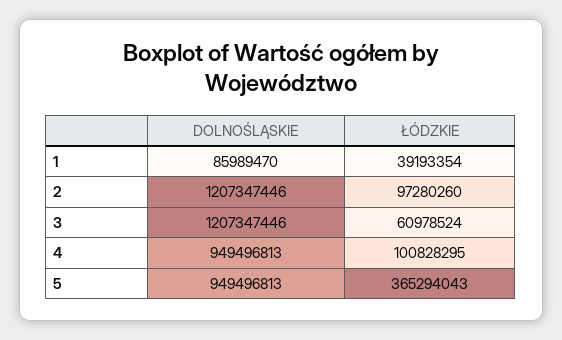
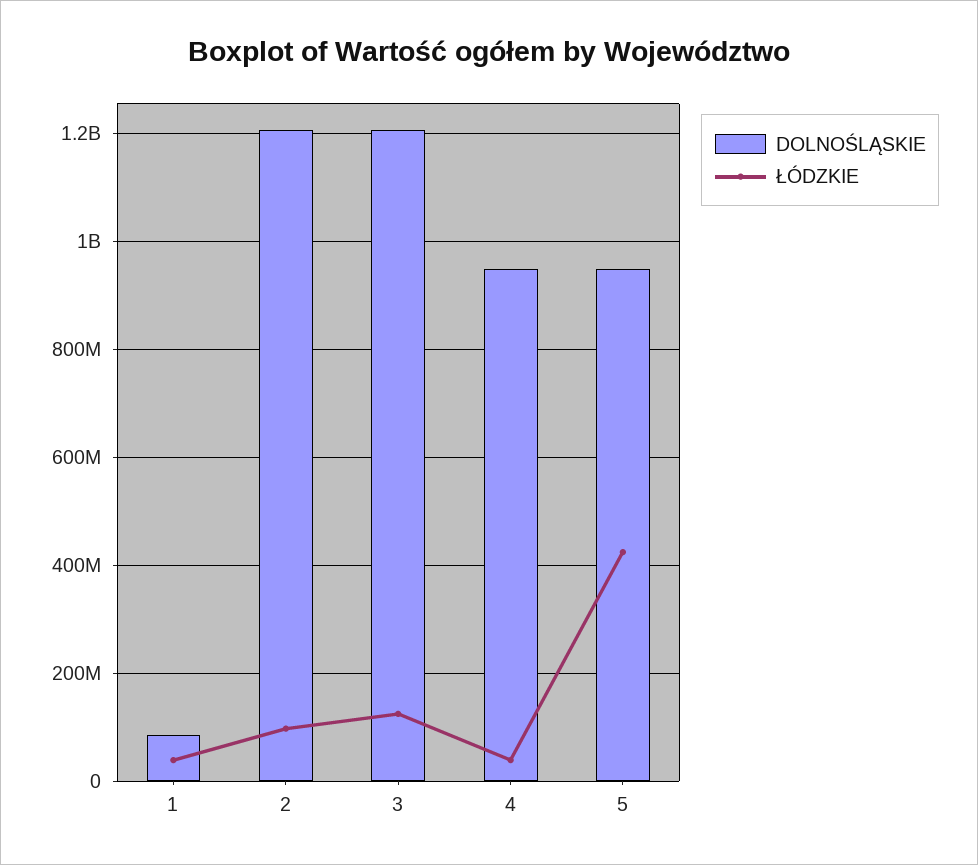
ŁÓDZKIE, 3: 60978524 -> 120000000
ŁÓDZKIE, 4: 100828295 -> 40000000
ŁÓDZKIE, 5: 365294043 -> 420000000

